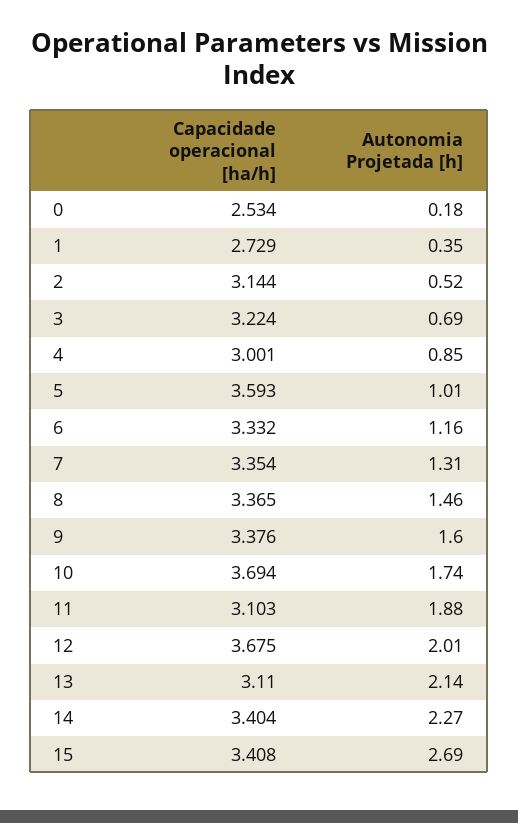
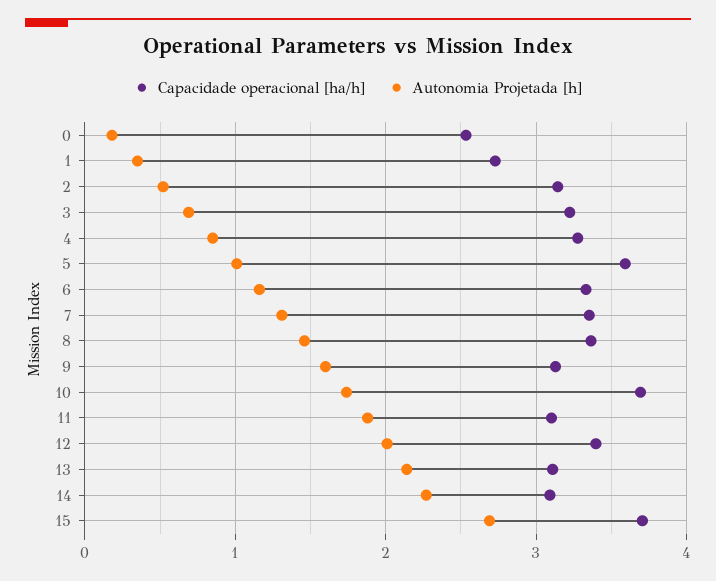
Capacidade operacional [ha/h], 4: 3.001 -> 3.3
Capacidade operacional [ha/h], 9: 3.376 -> 3.1
Capacidade operacional [ha/h], 12: 3.675 -> 3.4
Capacidade operacional [ha/h], 14: 3.404 -> 3.1
Capacidade operacional [ha/h], 15: 3.408 -> 3.7

